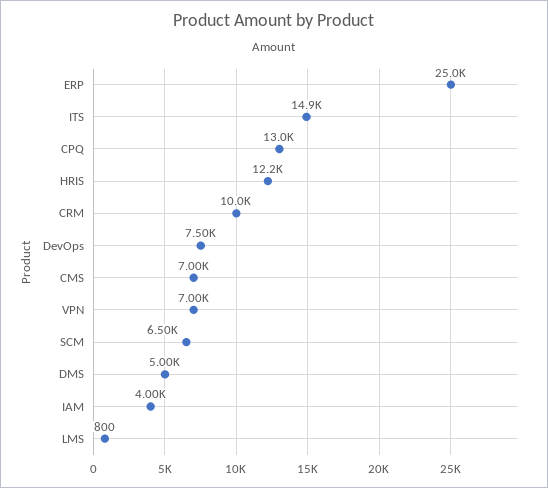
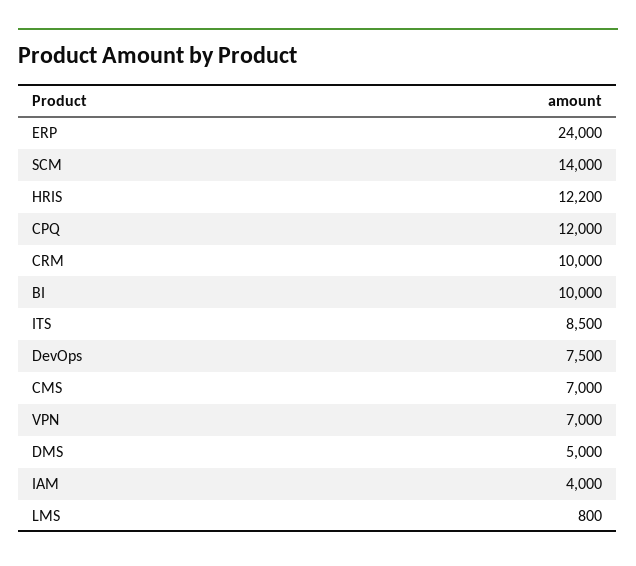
ERP: 25000 -> 24000
ITS: 14900 -> 8500
CPQ: 13000 -> 12000
SCM: 6500 -> 14000
BI: none -> 10000

